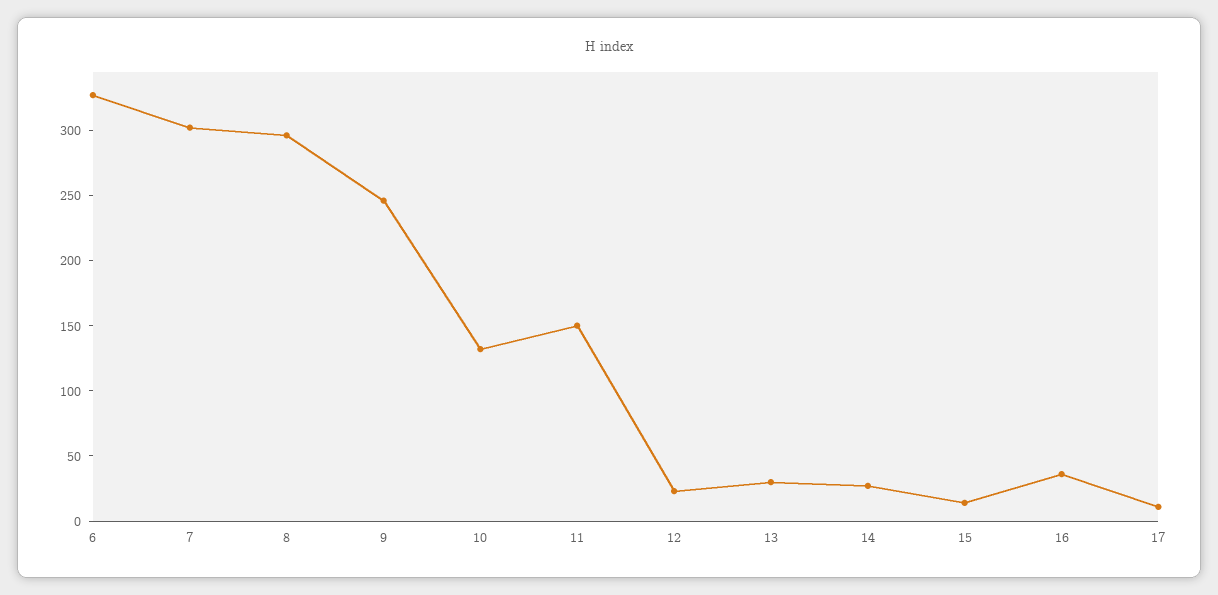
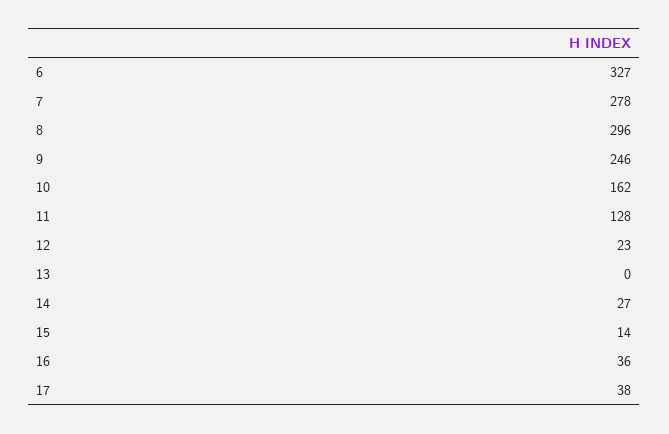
7: 300 -> 278
10: 130 -> 162
11: 150 -> 128
13: 30 -> 0
17: 10 -> 38

